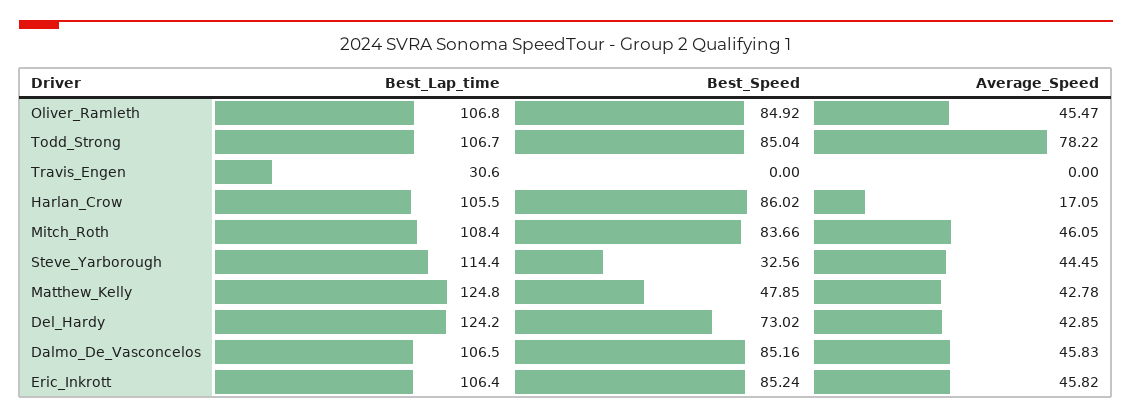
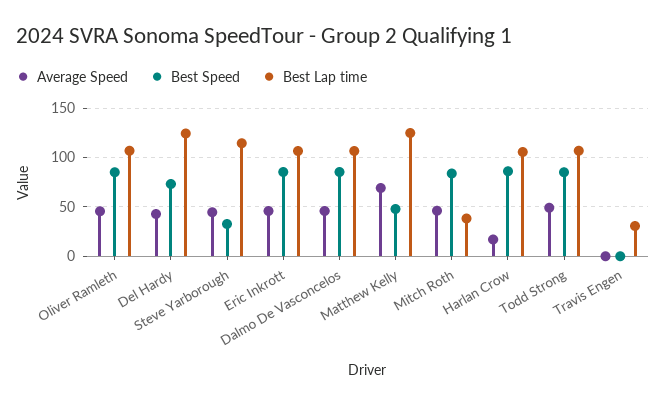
Average_Speed, Todd_Strong: 78.22 -> 50
Best_Lap_time, Mitch_Roth: 108.4 -> 40
Average_Speed, Matthew_Kelly: 42.78 -> 70

